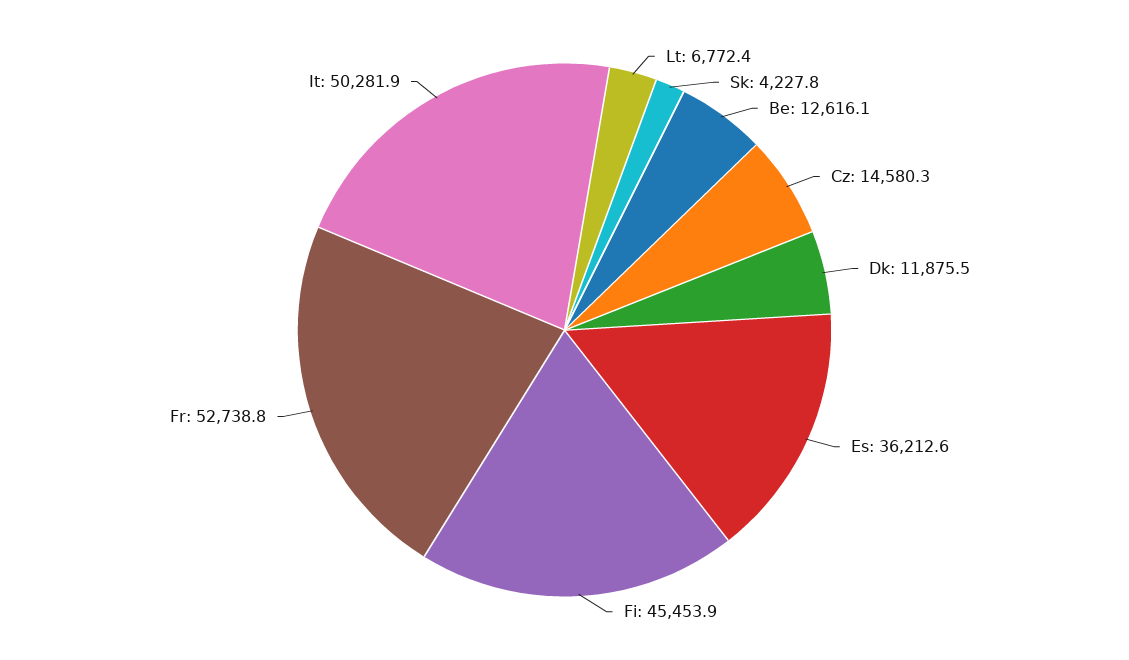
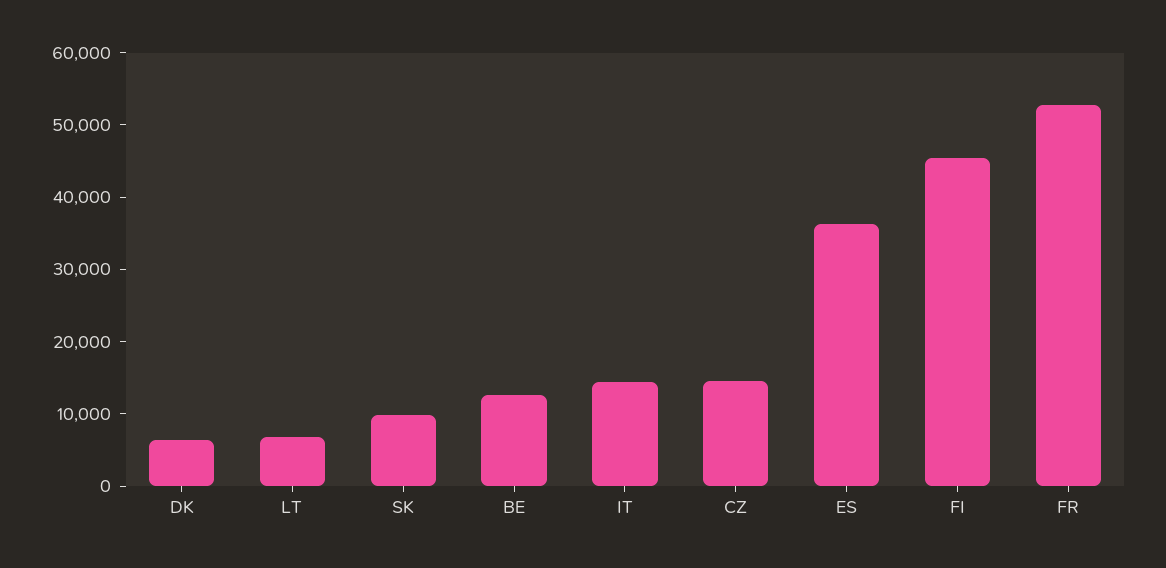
Sk: 4227.8 -> 10000
Dk: 11875.5 -> 6000
It: 50281.9 -> 14000

